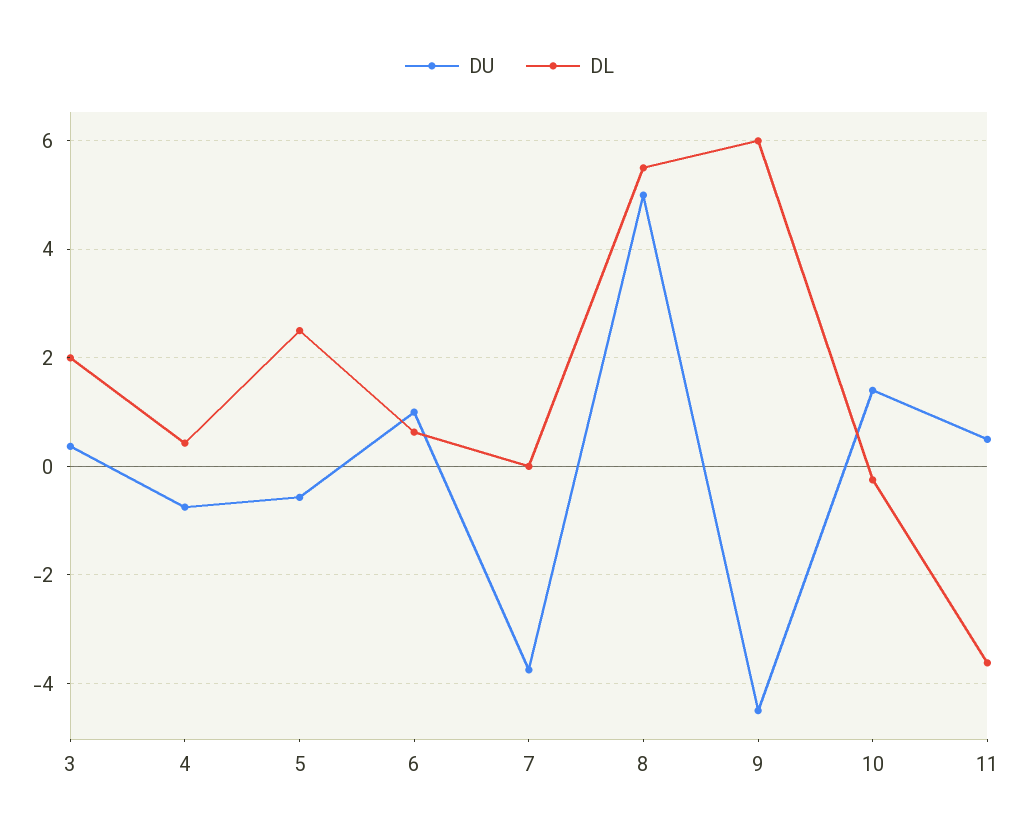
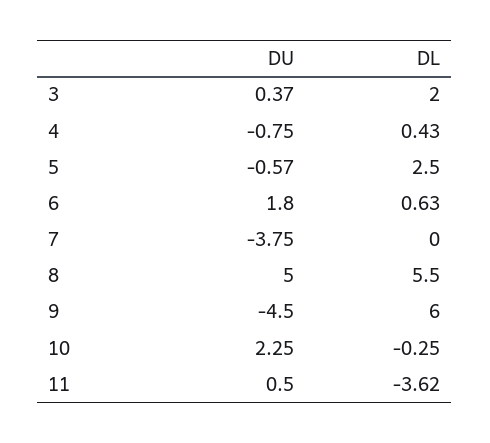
DU, 6: 1 -> 1.8
DU, 10: 1.4 -> 2.25

